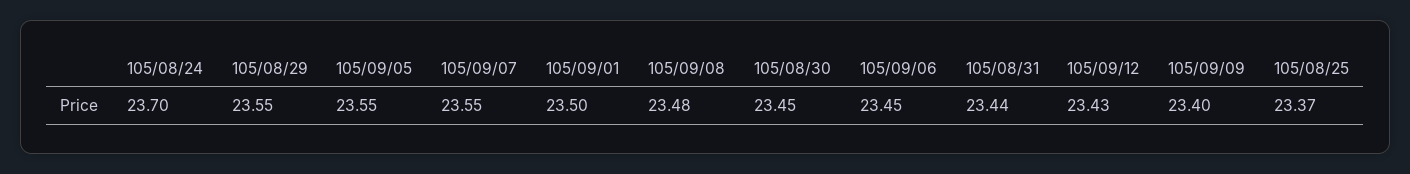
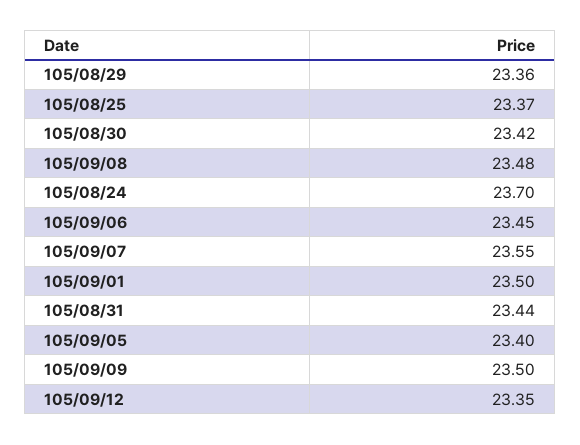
105/08/29: 23.55 -> 23.36
105/09/05: 23.55 -> 23.4
105/08/30: 23.45 -> 23.42
105/09/12: 23.43 -> 23.35
105/09/09: 23.4 -> 23.5

